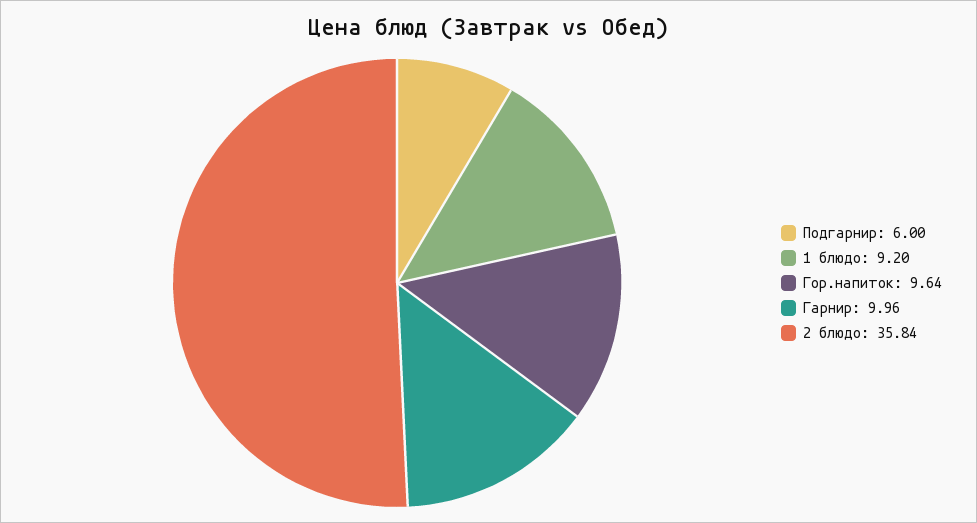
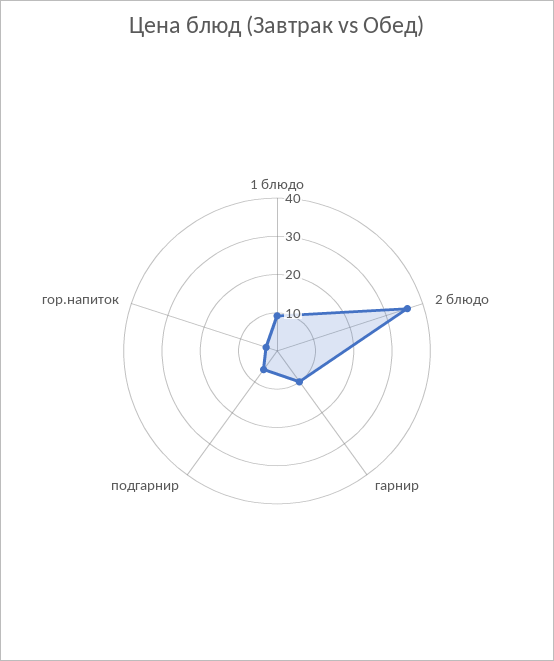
Гор.напиток: 9.64 -> 2.5

